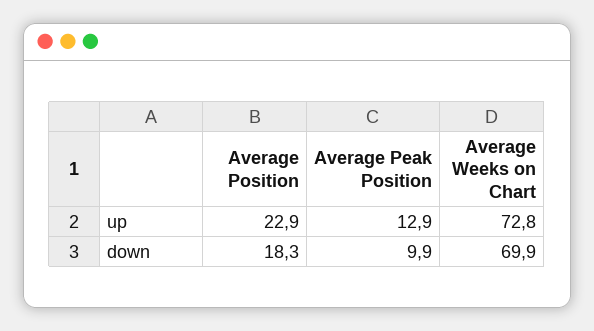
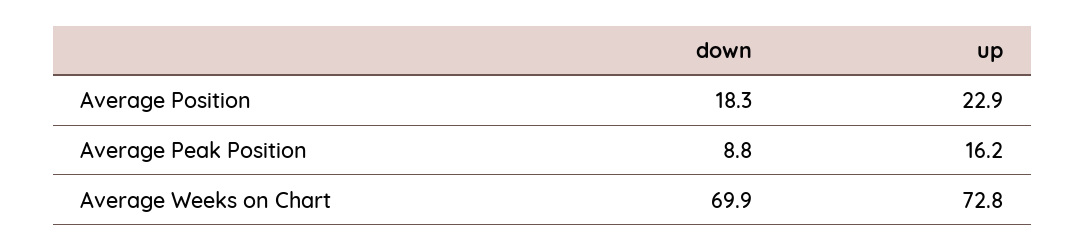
Average Peak Position, up: 12.9 -> 16.2
Average Peak Position, down: 9.9 -> 8.8

